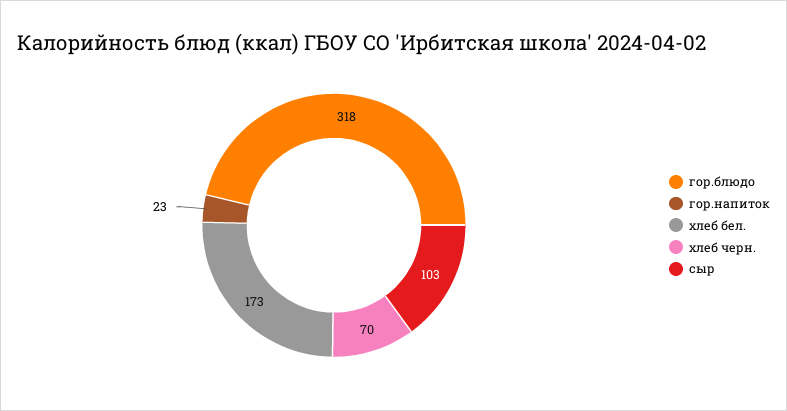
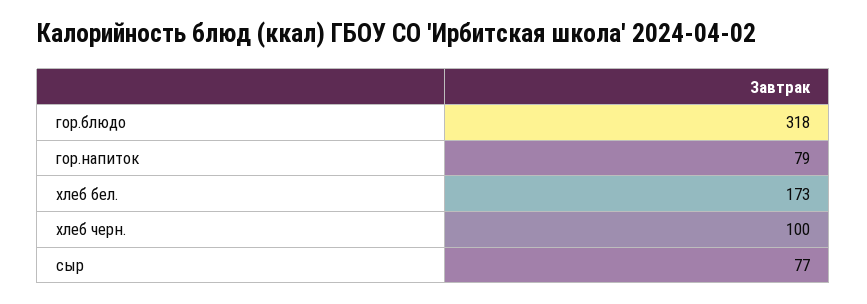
гор.напиток: 23 -> 79
хлеб черн.: 70 -> 100
сыр: 103 -> 77

